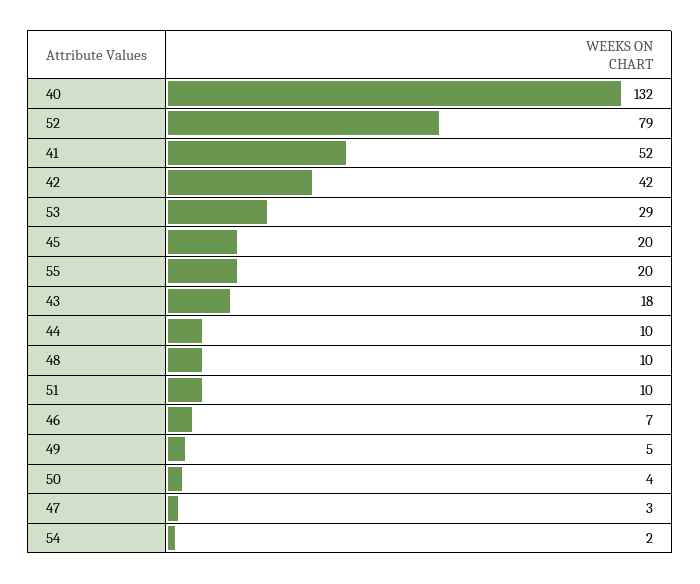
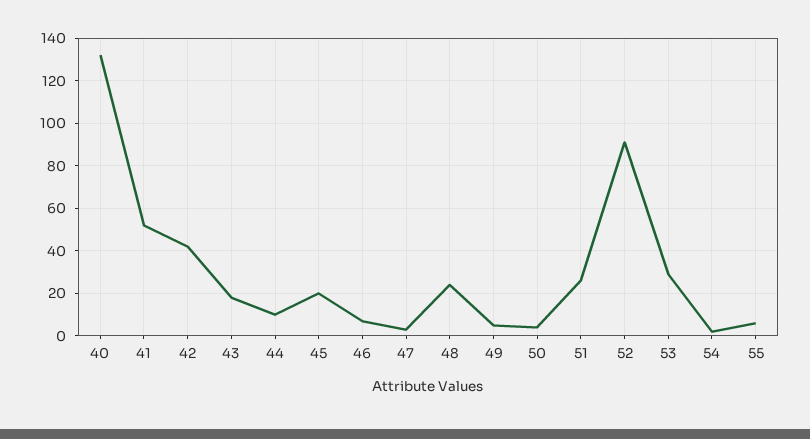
52: 79 -> 90
55: 20 -> 5
48: 10 -> 25
51: 10 -> 25

